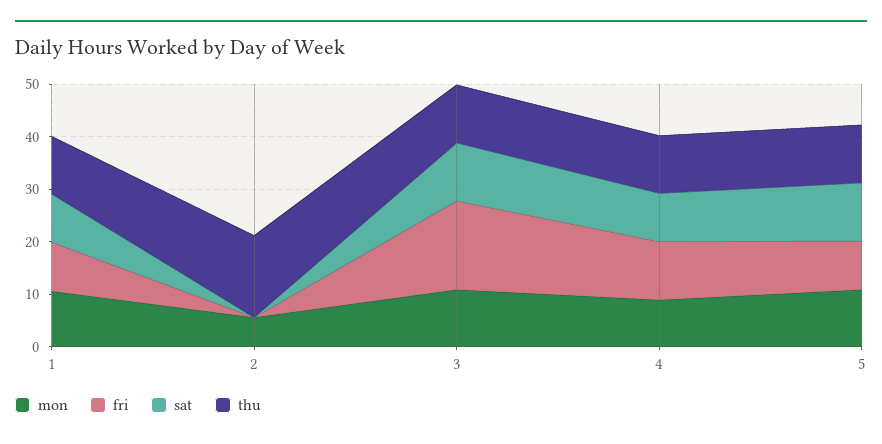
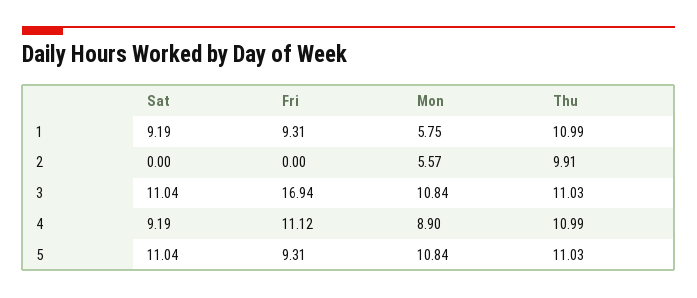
mon, 1: 10 -> 5.75
thu, 2: 16 -> 9.91

